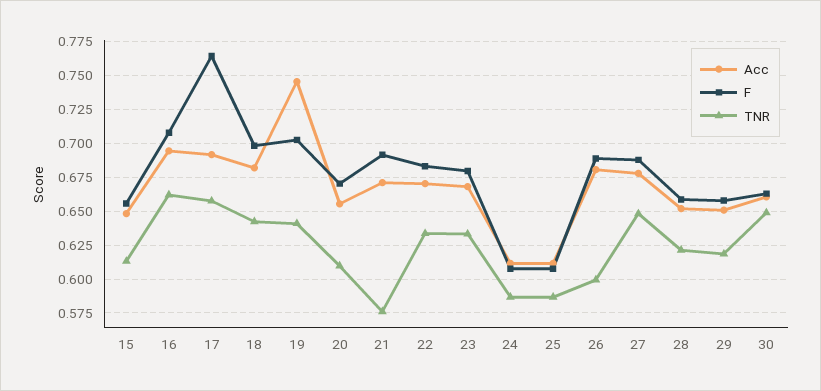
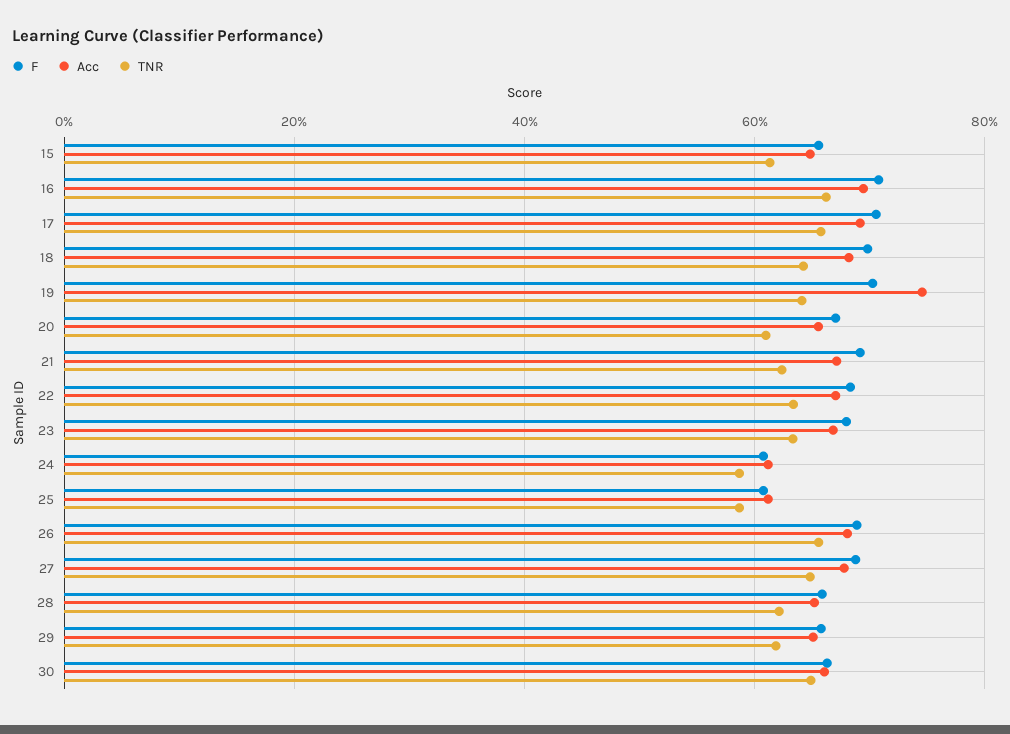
F, 17: 0.765 -> 0.7
TNR, 21: 0.575 -> 0.62
TNR, 26: 0.6 -> 0.66

